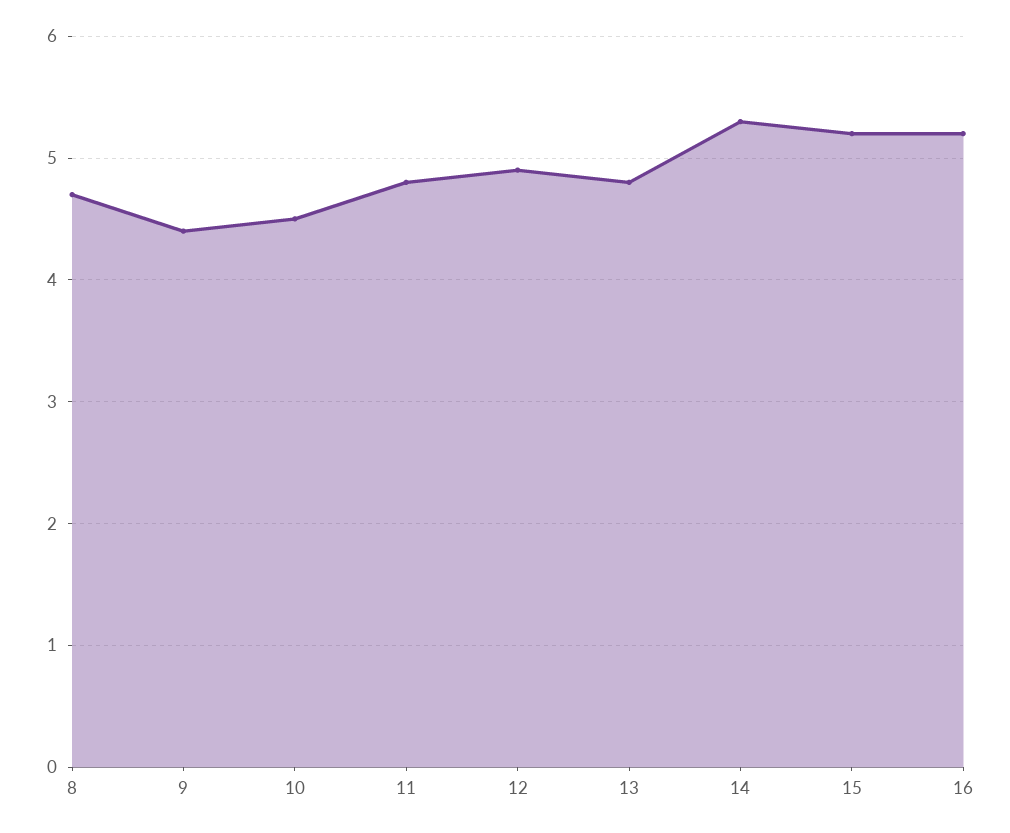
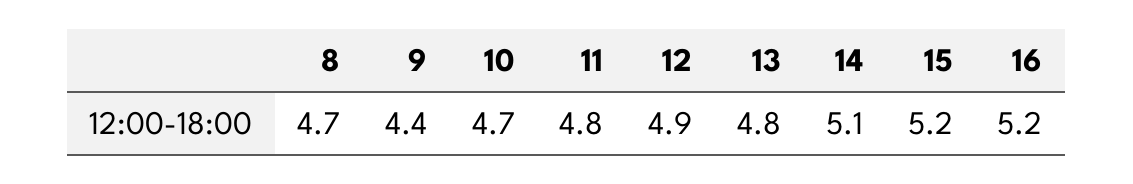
10: 4.5 -> 4.7
14: 5.3 -> 5.1

